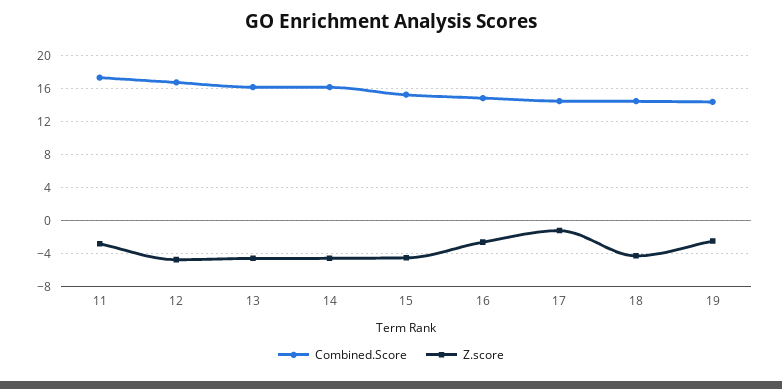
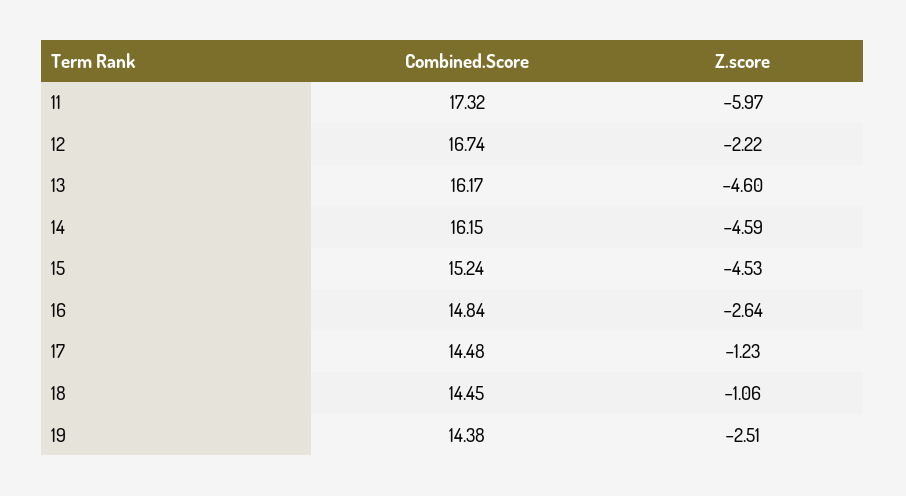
Z.score, 11: -3 -> -5.97
Z.score, 12: -5 -> -2.22
Z.score, 18: -4 -> -1.06

